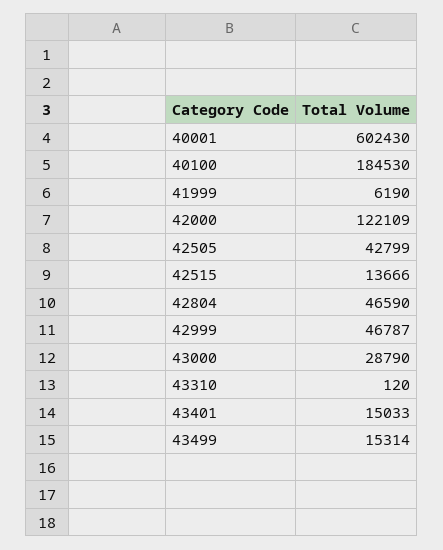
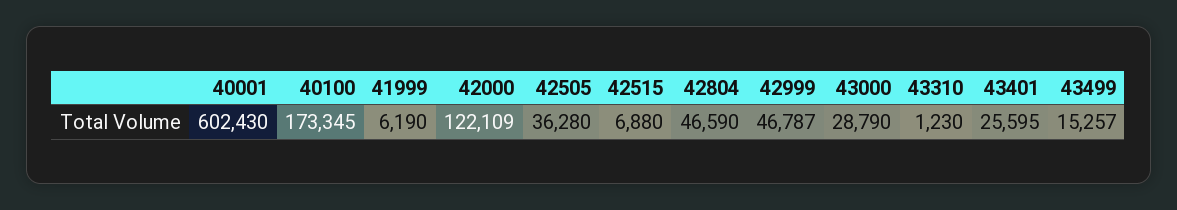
40100: 184530 -> 173345
42505: 42799 -> 36280
42515: 13666 -> 6880
43310: 120 -> 1230
43401: 15033 -> 25595
43499: 15314 -> 15257

